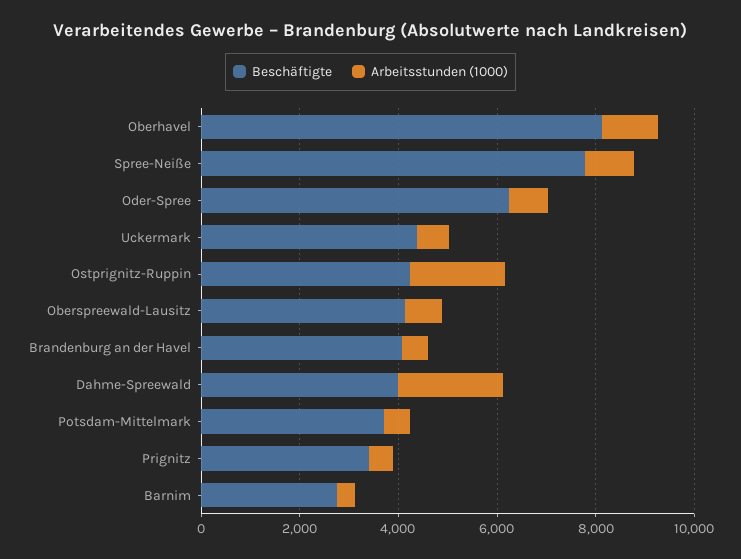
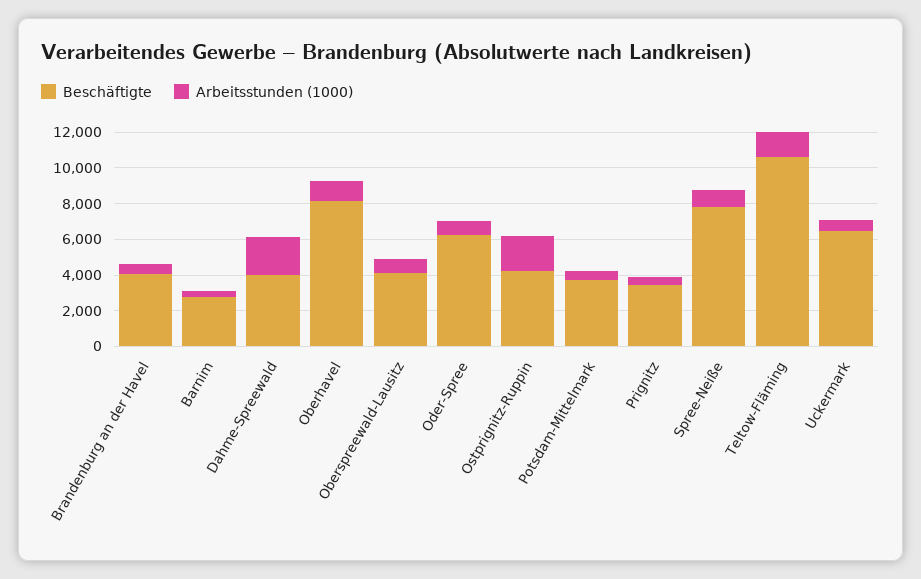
Beschäftigte, Uckermark: 4500 -> 6500
Beschäftigte, Teltow-Fläming: none -> 10500
Arbeitsstunden (1000), Teltow-Fläming: none -> 1500

